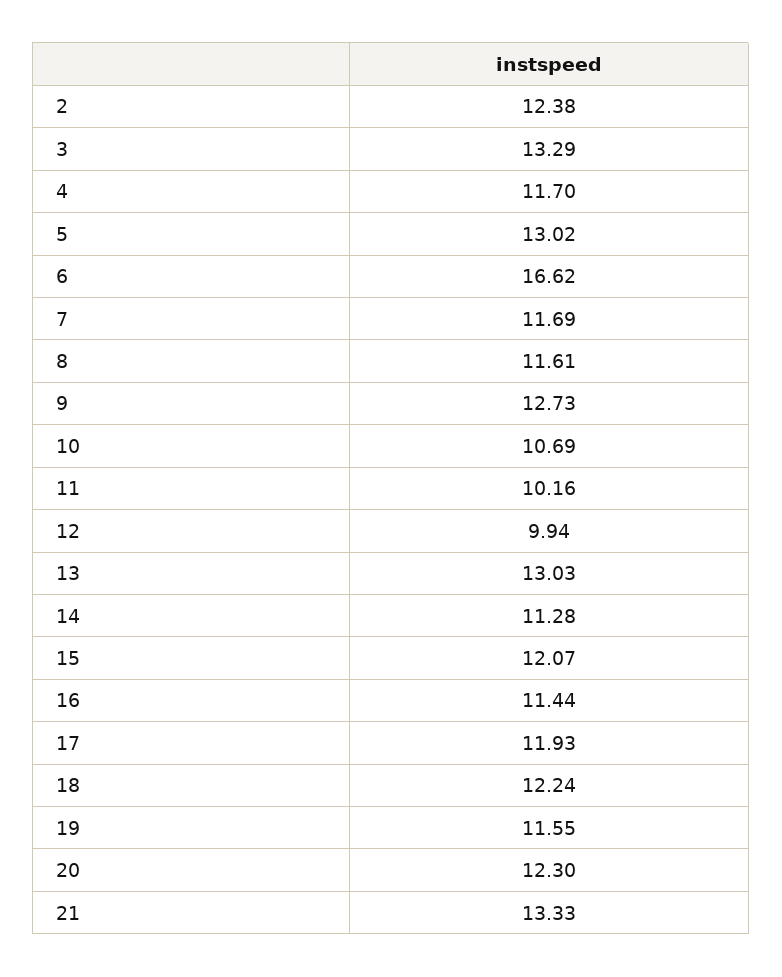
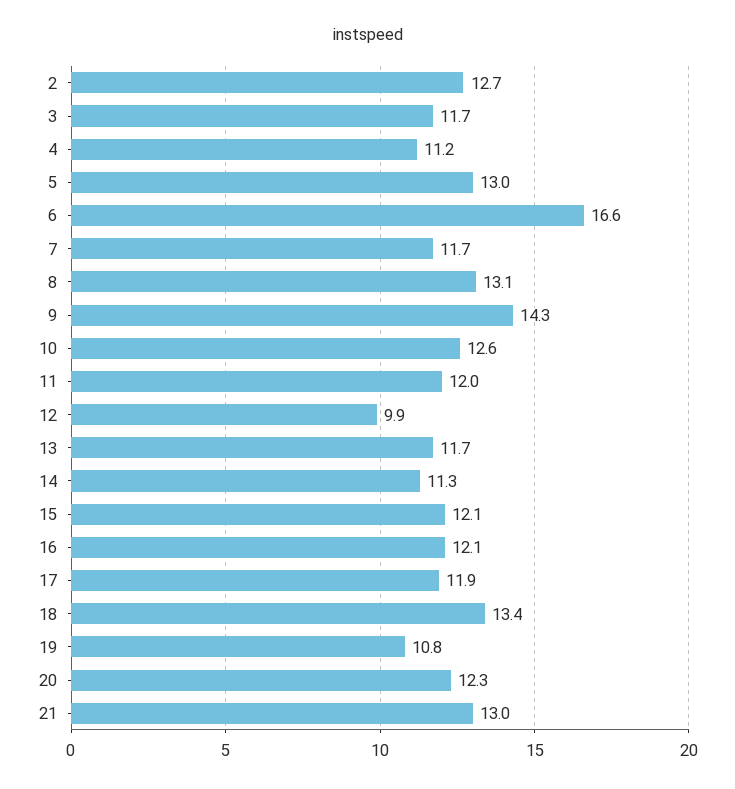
2: 12.38 -> 12.7
3: 13.29 -> 11.7
4: 11.7 -> 11.2
8: 11.61 -> 13.1
9: 12.73 -> 14.3
10: 10.69 -> 12.6
11: 10.16 -> 12
13: 13.03 -> 11.7
16: 11.44 -> 12.1
18: 12.24 -> 13.4
19: 11.55 -> 10.8
21: 13.33 -> 13

